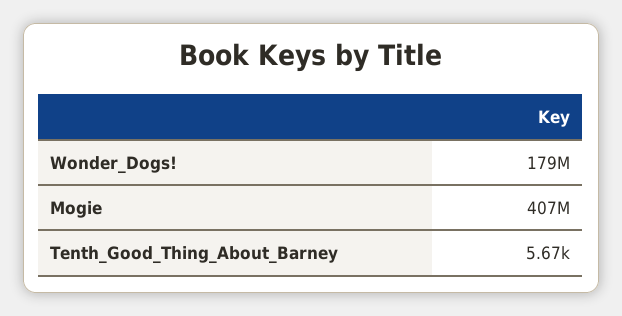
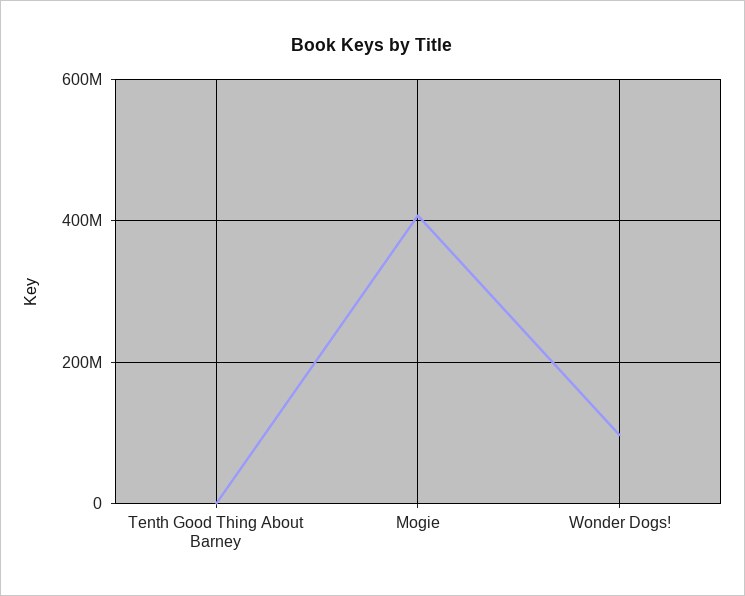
Wonder_Dogs!: 179000000 -> 100000000

